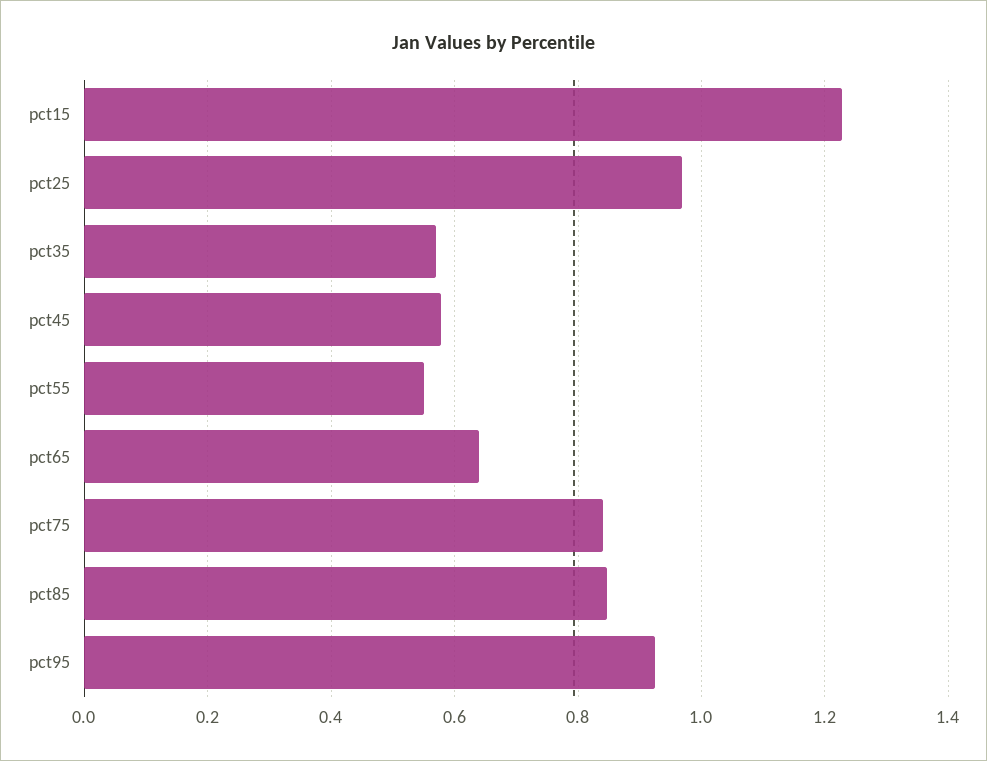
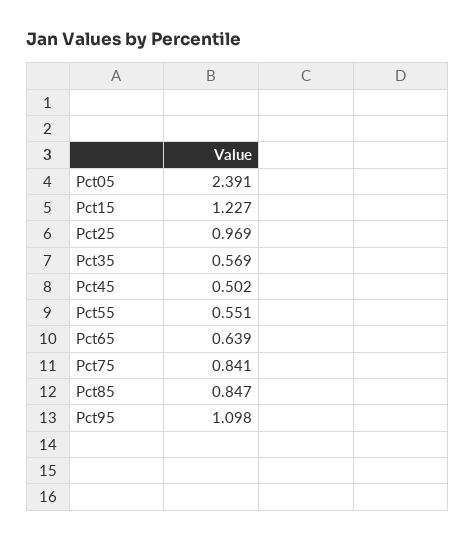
pct45: 0.58 -> 0.502
pct95: 0.92 -> 1.098
Pct05: none -> 2.391

